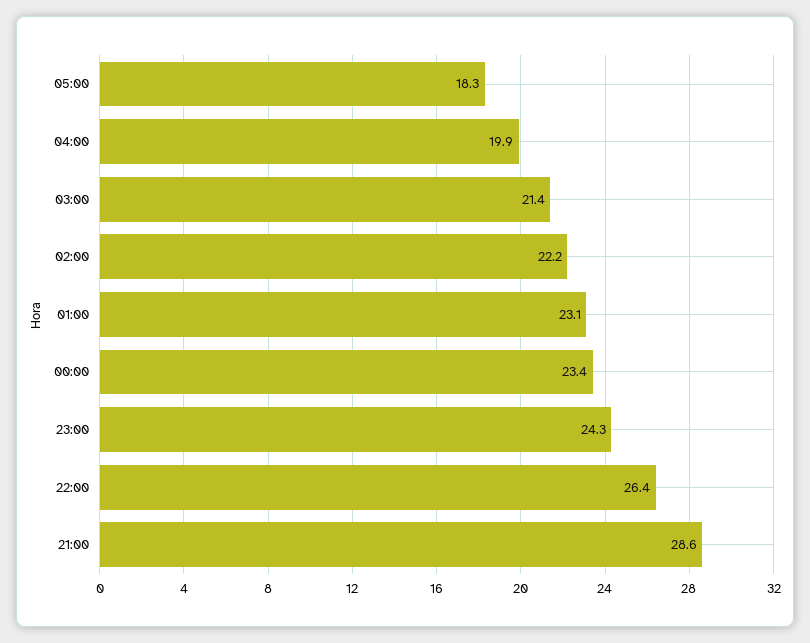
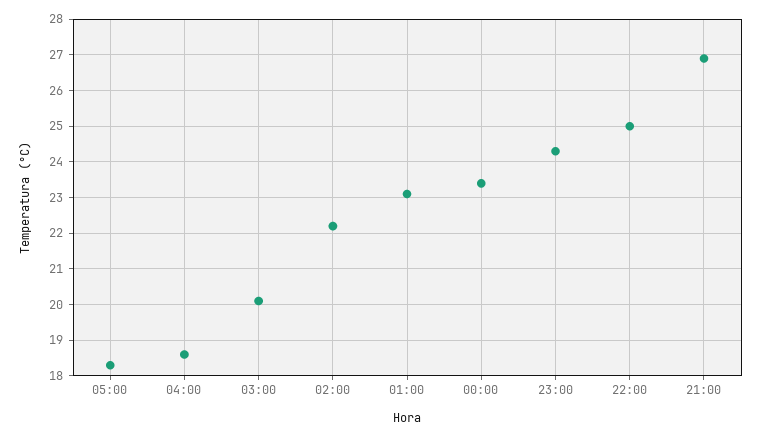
04:00: 19.9 -> 18.5
03:00: 21.4 -> 20
22:00: 26.4 -> 25
21:00: 28.6 -> 27

